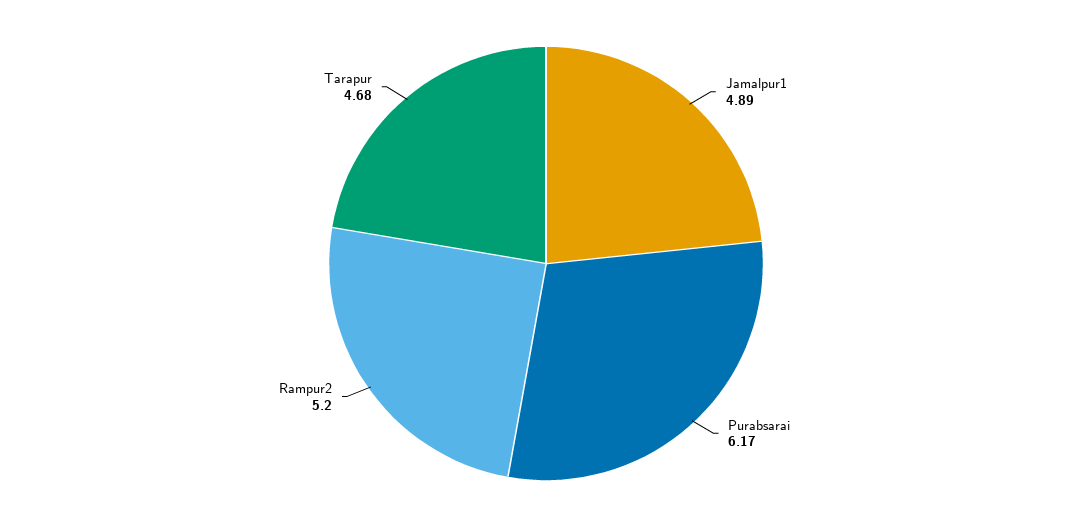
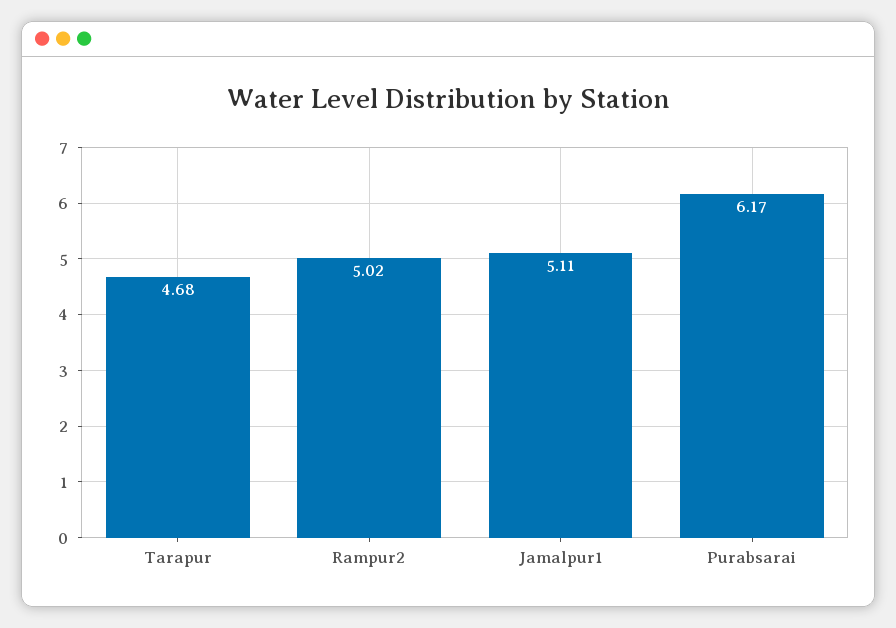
Jamalpur1: 4.89 -> 5.11
Rampur2: 5.2 -> 5.02

